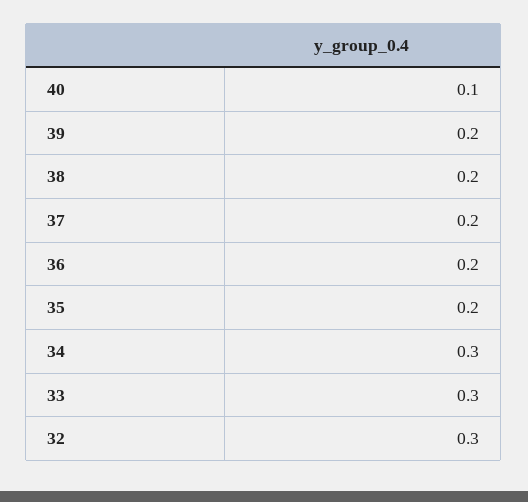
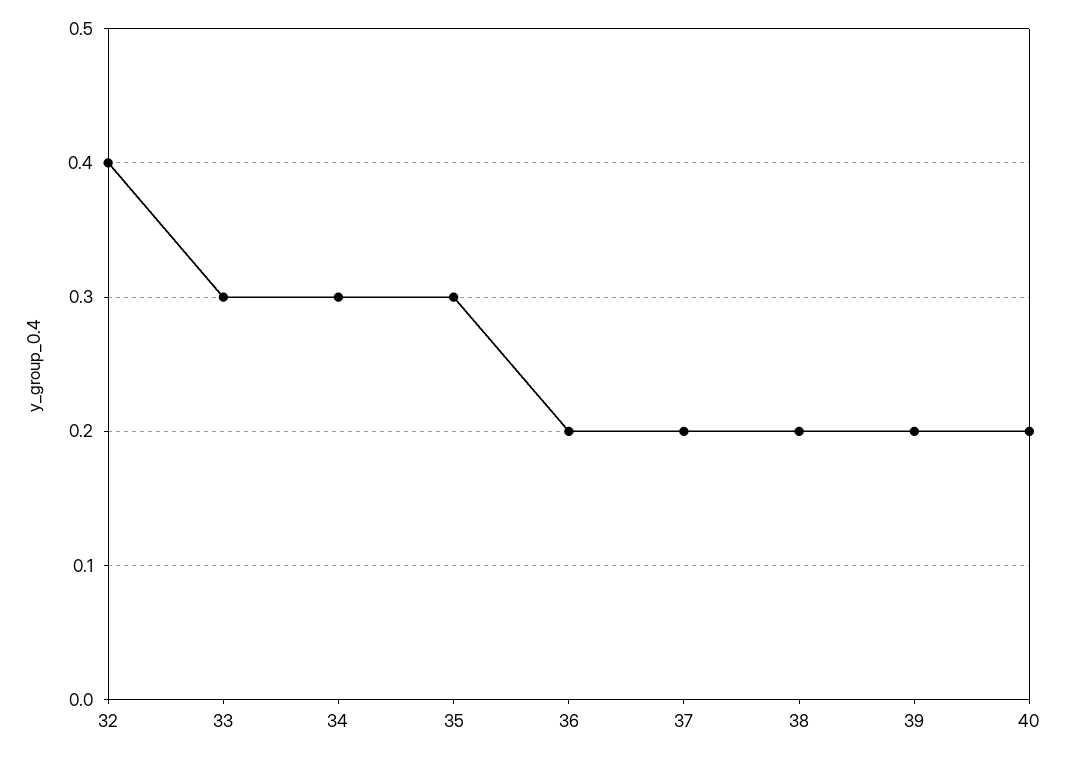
40: 0.1 -> 0.2
35: 0.2 -> 0.3
32: 0.3 -> 0.4

